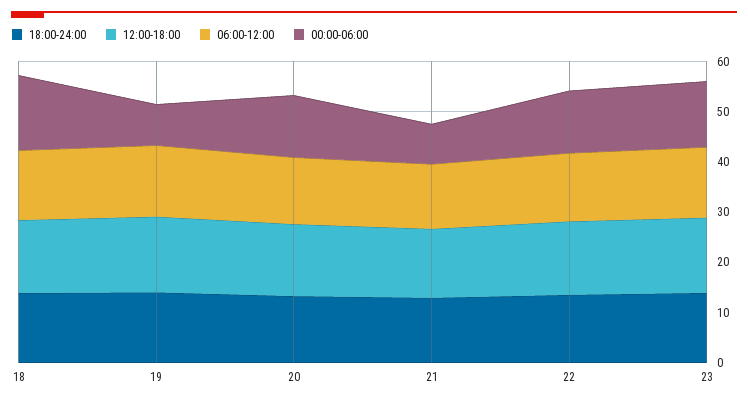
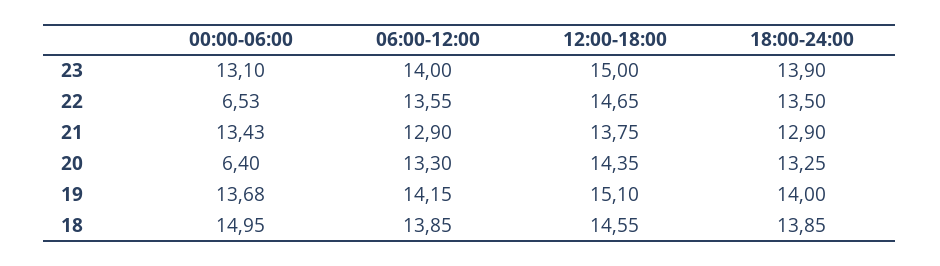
00:00-06:00, 19: 8 -> 13.68
00:00-06:00, 20: 12 -> 6.4
00:00-06:00, 21: 8 -> 13.43
00:00-06:00, 22: 12 -> 6.53

